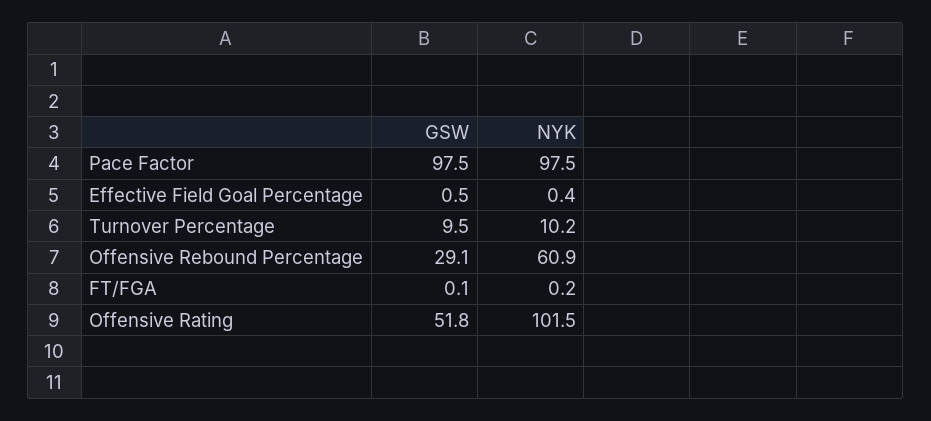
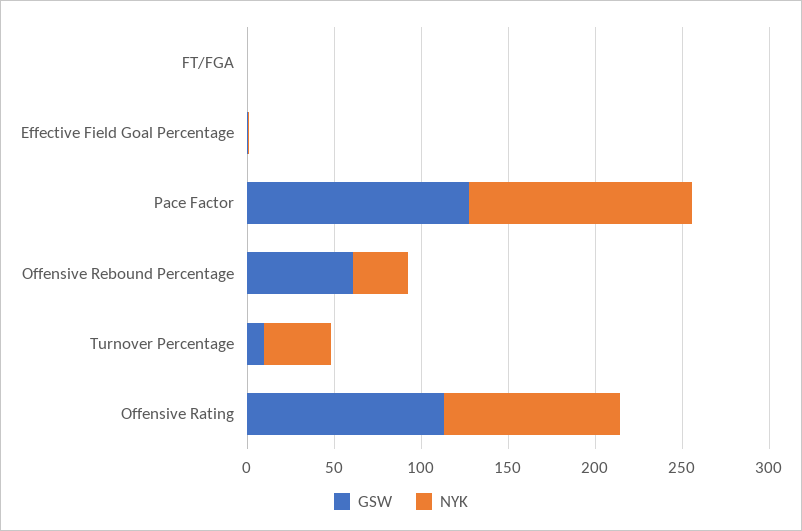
GSW, Pace Factor: 97.5 -> 130
NYK, Pace Factor: 97.5 -> 130
NYK, Turnover Percentage: 10.2 -> 40
GSW, Offensive Rebound Percentage: 29.1 -> 60
NYK, Offensive Rebound Percentage: 60.9 -> 30
GSW, Offensive Rating: 51.8 -> 110

